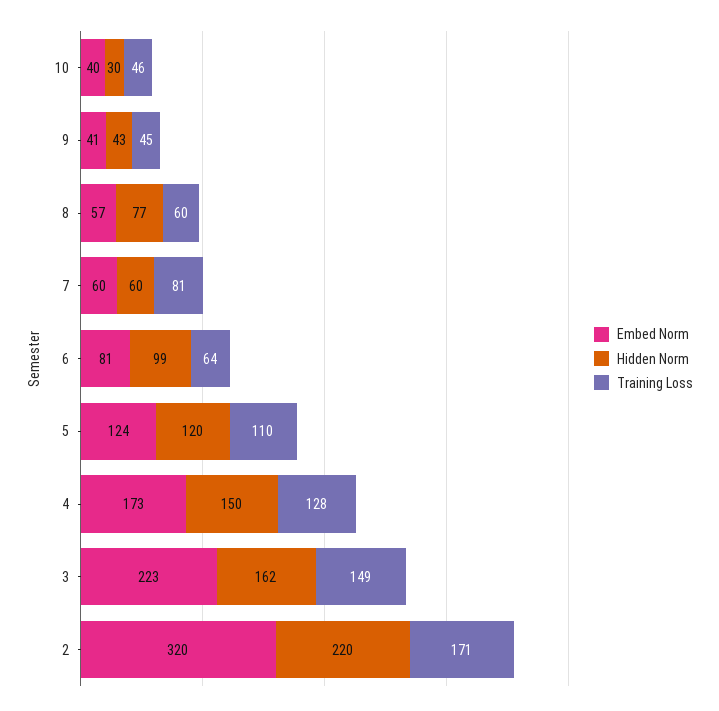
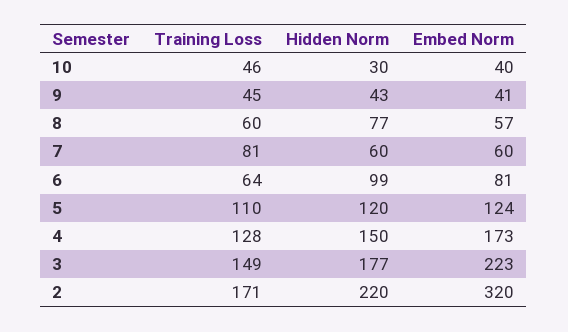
Hidden Norm, 3: 162 -> 177

